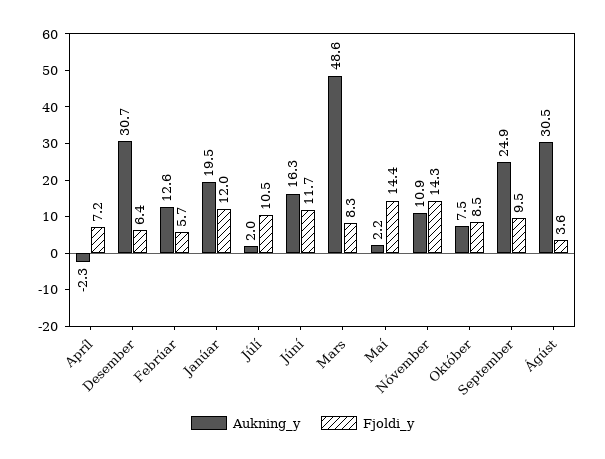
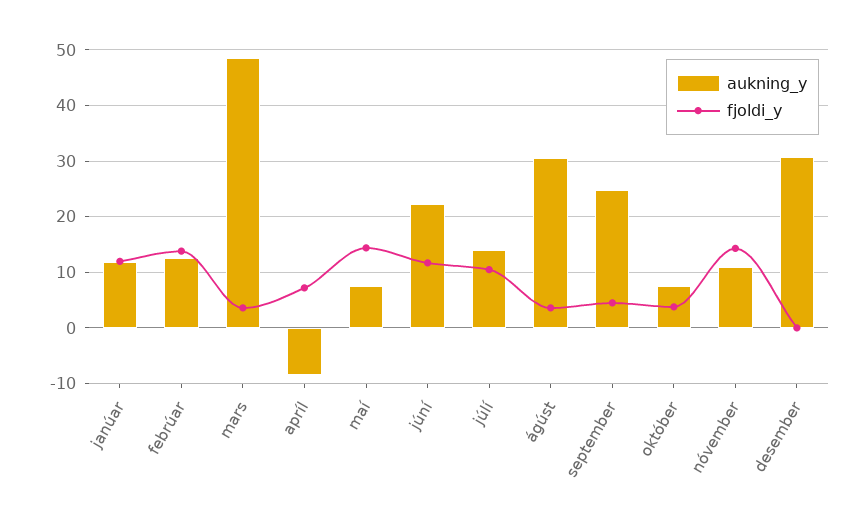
Aukning_y, Apríl: -2.3 -> -8
Fjoldi_y, Desember: 6.4 -> 0
Fjoldi_y, Febrúar: 5.7 -> 14
Aukning_y, Janúar: 19.5 -> 12
Aukning_y, Júlí: 2 -> 14
Aukning_y, Júní: 16.3 -> 22
Fjoldi_y, Mars: 8.3 -> 4
Aukning_y, Maí: 2.2 -> 8
Fjoldi_y, Október: 8.5 -> 4
Fjoldi_y, September: 9.5 -> 4

